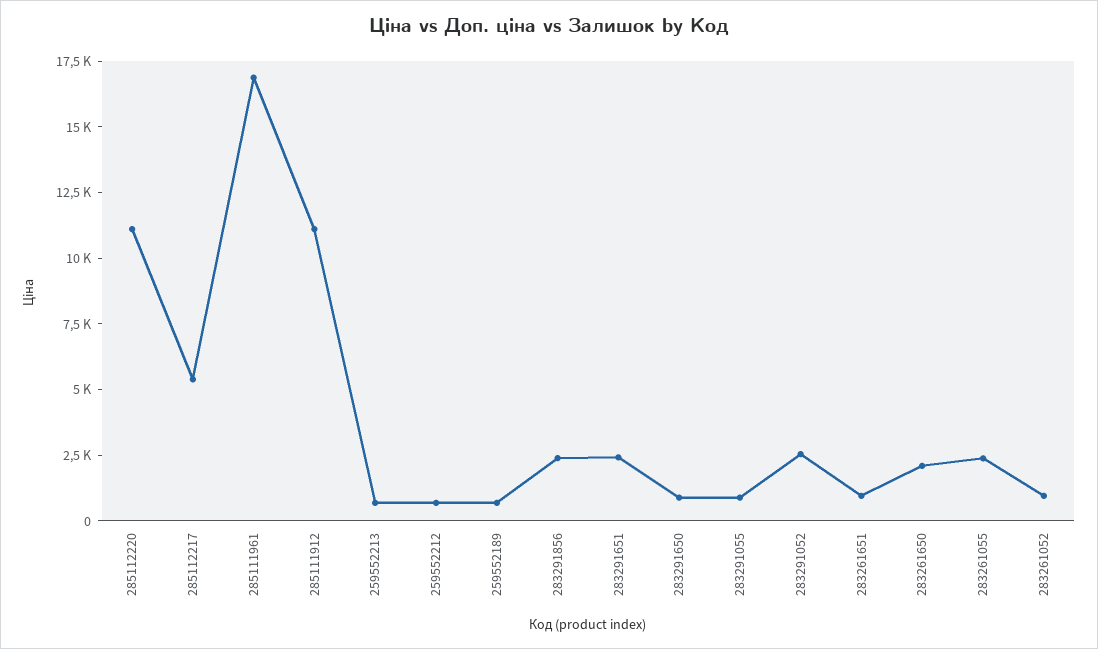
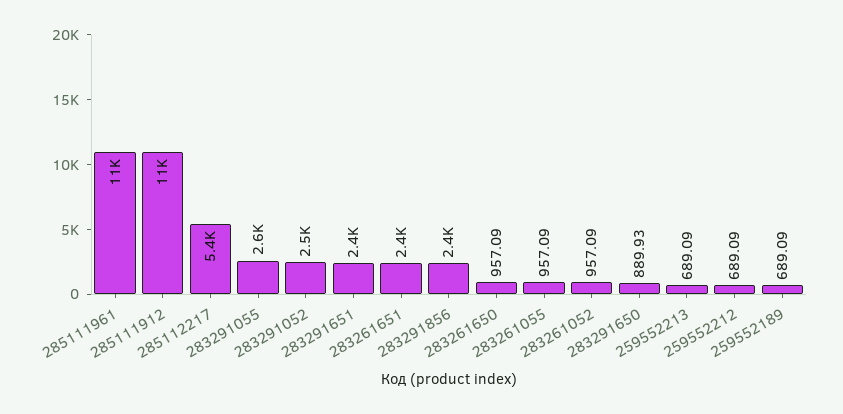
285112220: 11000 -> none
285111961: 17000 -> 11000
283291055: 1000 -> 2600
283261651: 1000 -> 2400
283261650: 2000 -> 957.09
283261055: 2500 -> 957.09

